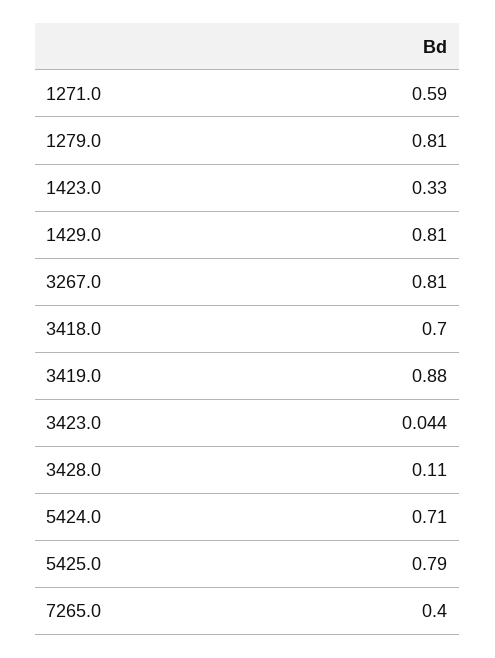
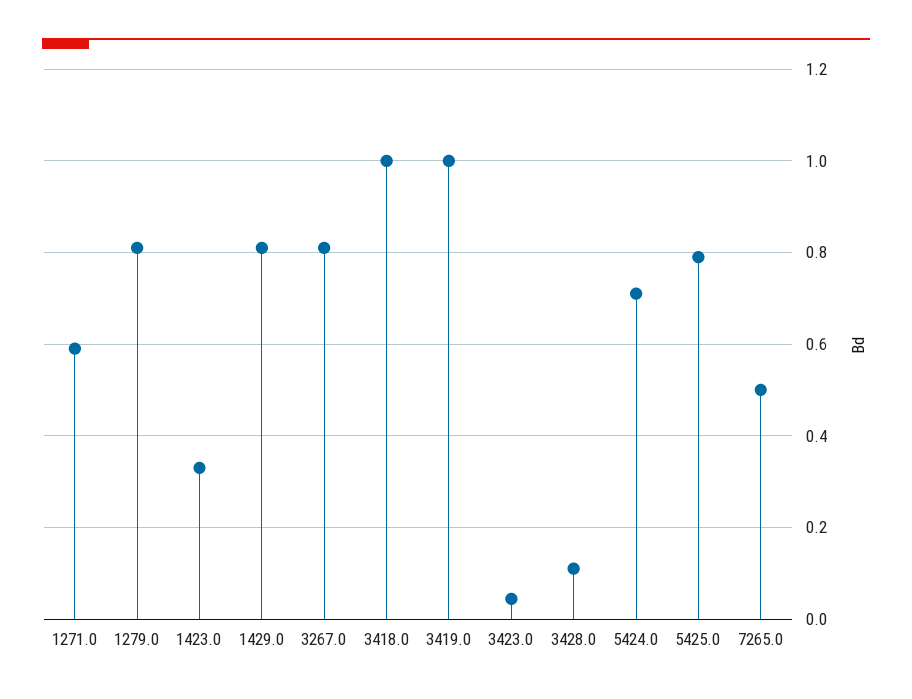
3418.0: 0.7 -> 1
3419.0: 0.88 -> 1
7265.0: 0.4 -> 0.5

